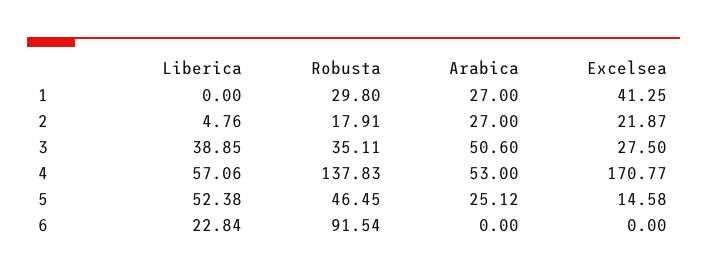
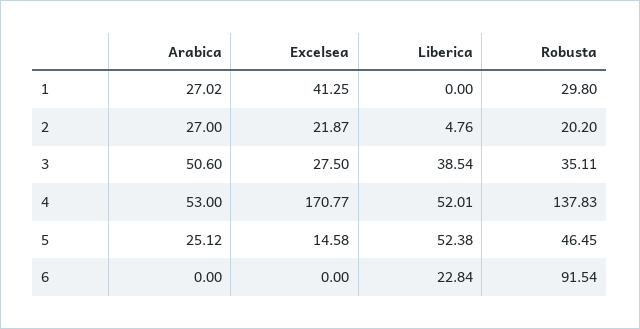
Arabica, 1: 27 -> 27.02
Robusta, 2: 17.91 -> 20.2
Liberica, 3: 38.85 -> 38.54
Liberica, 4: 57.06 -> 52.01

